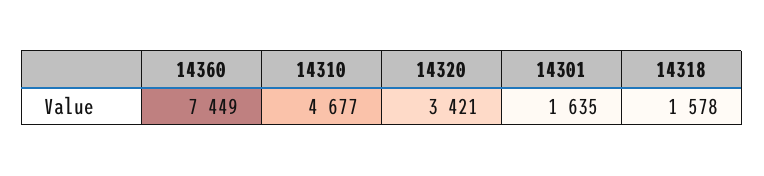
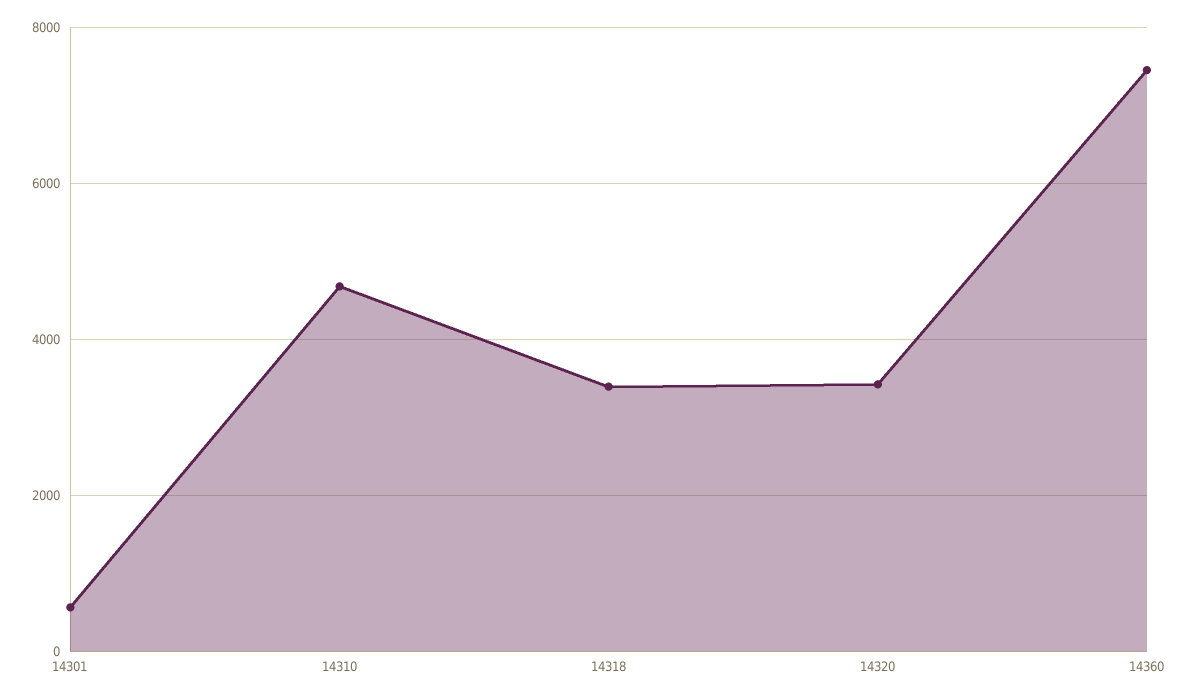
14301: 1635 -> 600
14318: 1578 -> 3400

